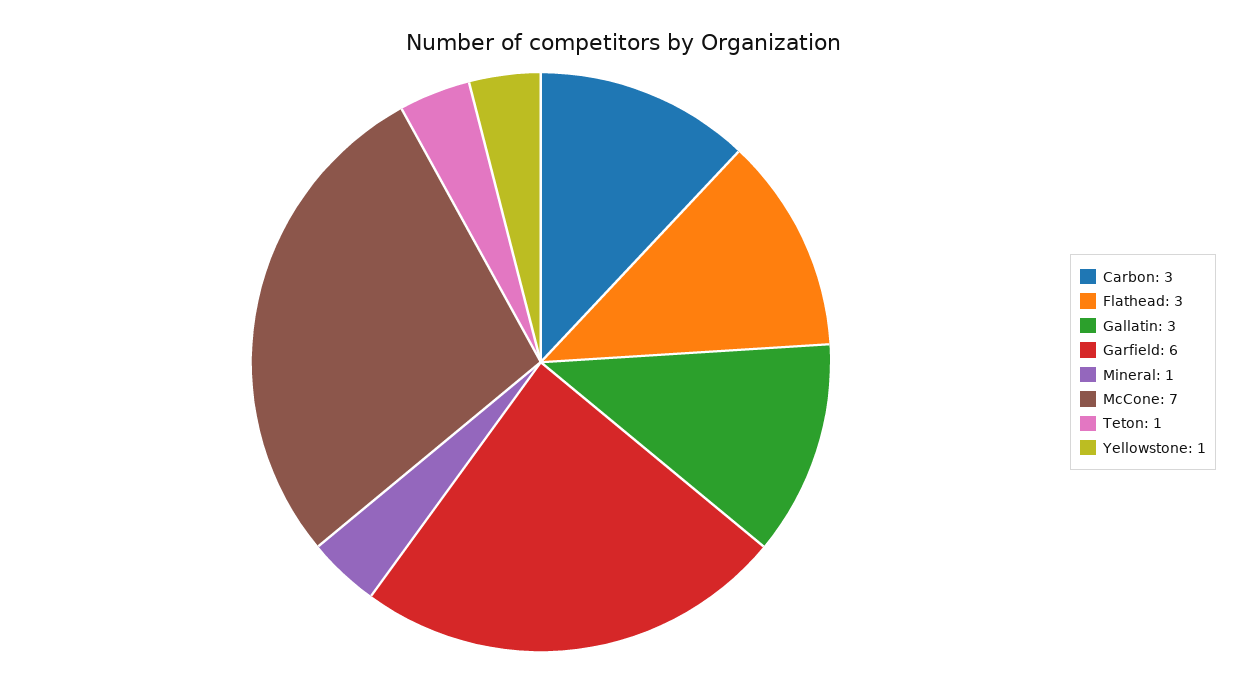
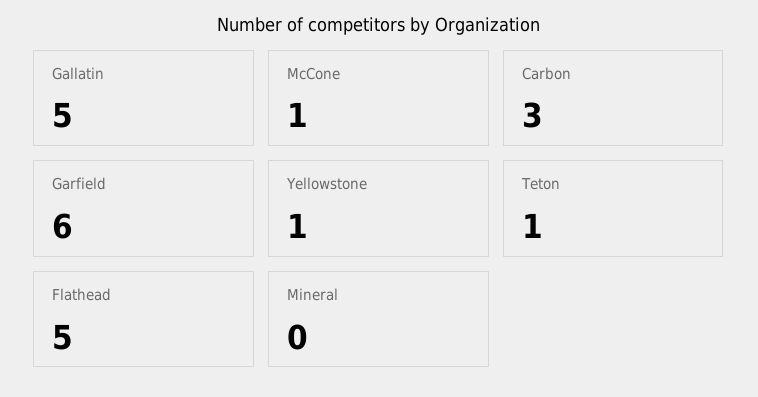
Flathead: 3 -> 5
Gallatin: 3 -> 5
Mineral: 1 -> 0
McCone: 7 -> 1

